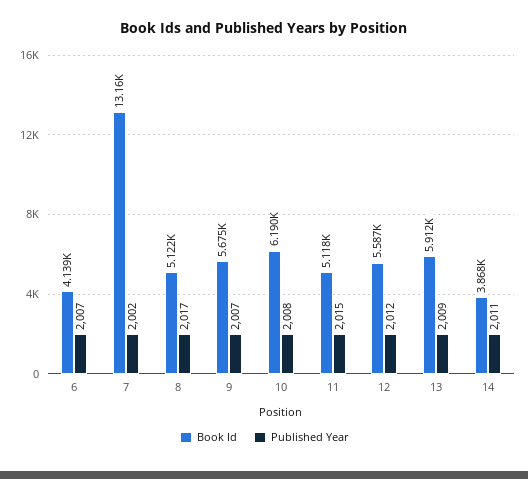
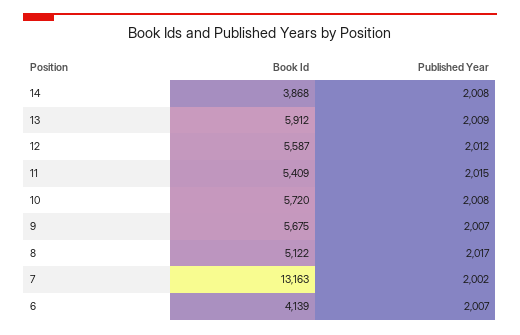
Book Id, 10: 6190 -> 5720
Book Id, 11: 5118 -> 5409
Published Year, 14: 2011 -> 2008

